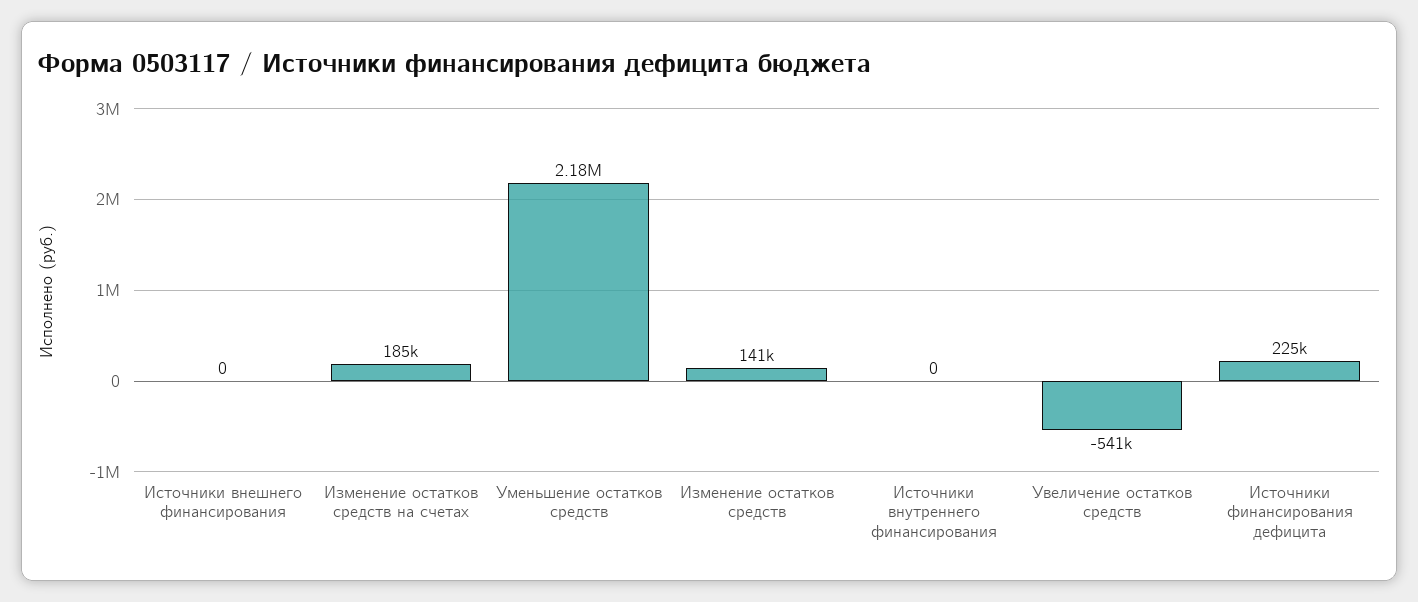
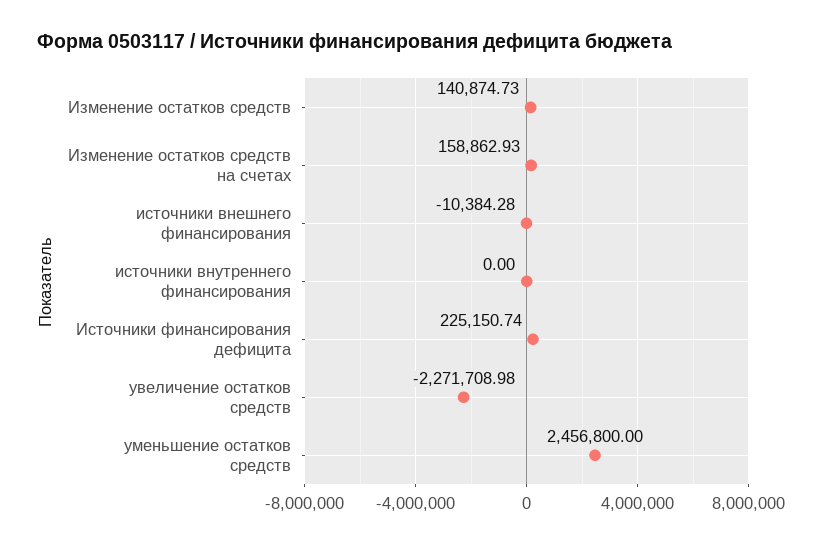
Источники внешнего финансирования: 0 -> -10384.28
Изменение остатков средств на счетах: 185000 -> 158862.93
Уменьшение остатков средств: 2180000 -> 2456800
Увеличение остатков средств: -541000 -> -2271708.98

